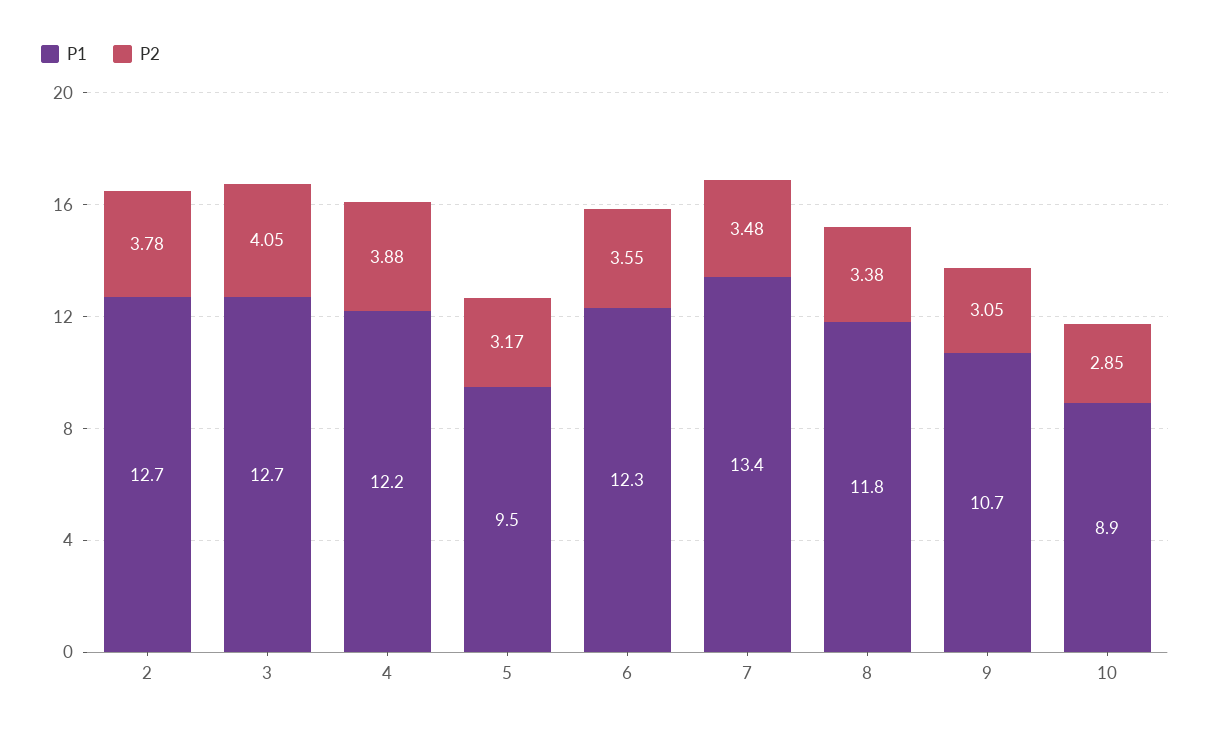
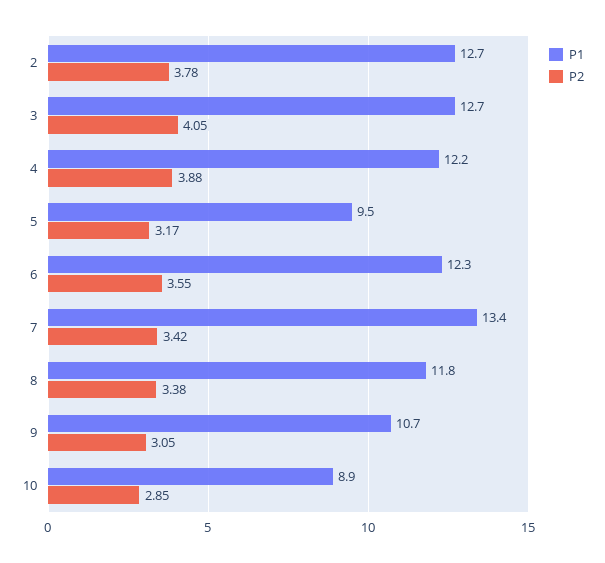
P2, 7: 3.48 -> 3.42

